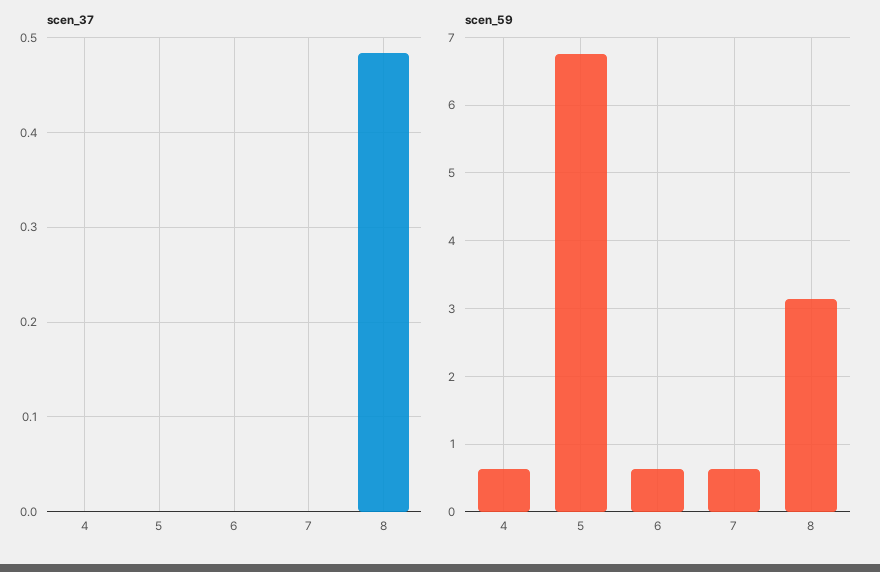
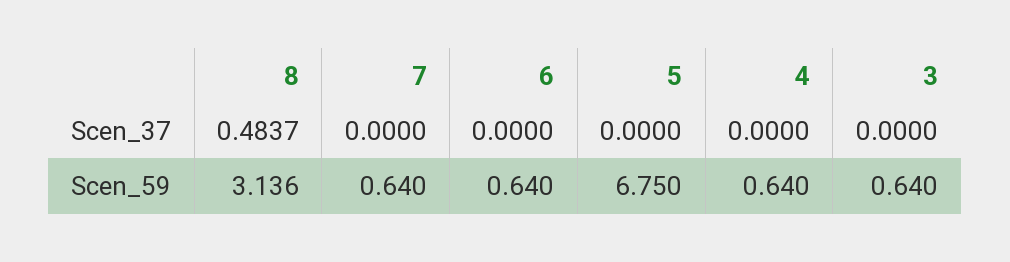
scen_37, 3: none -> 0
scen_59, 3: none -> 0.64

